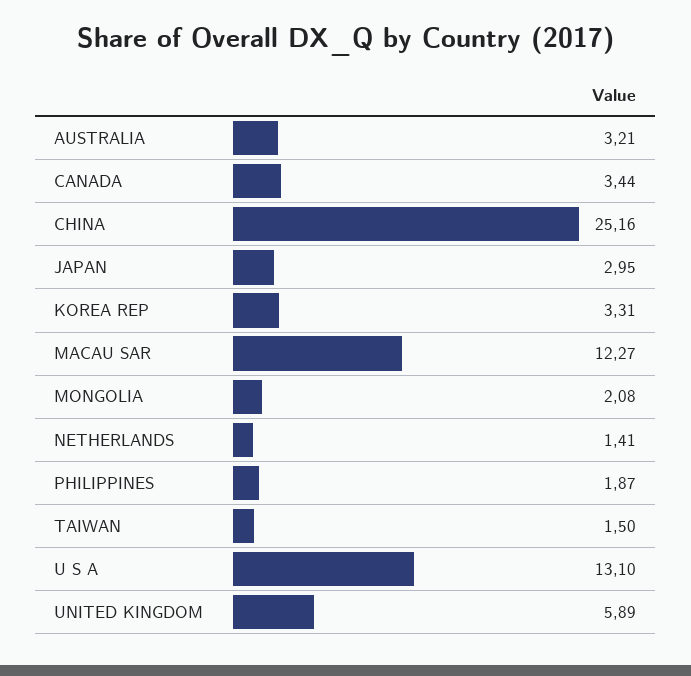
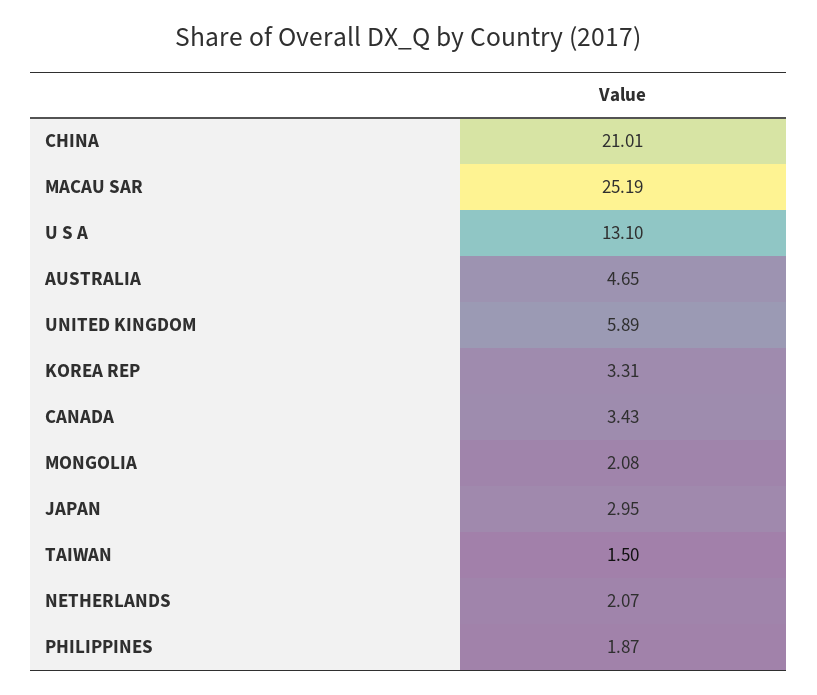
AUSTRALIA: 3.21 -> 4.65
CANADA: 3.44 -> 3.43
CHINA: 25.16 -> 21.01
MACAU SAR: 12.27 -> 25.19
NETHERLANDS: 1.41 -> 2.07

